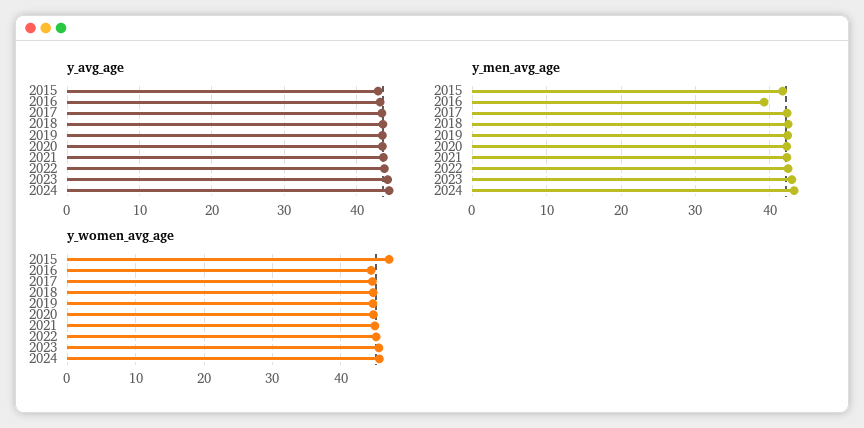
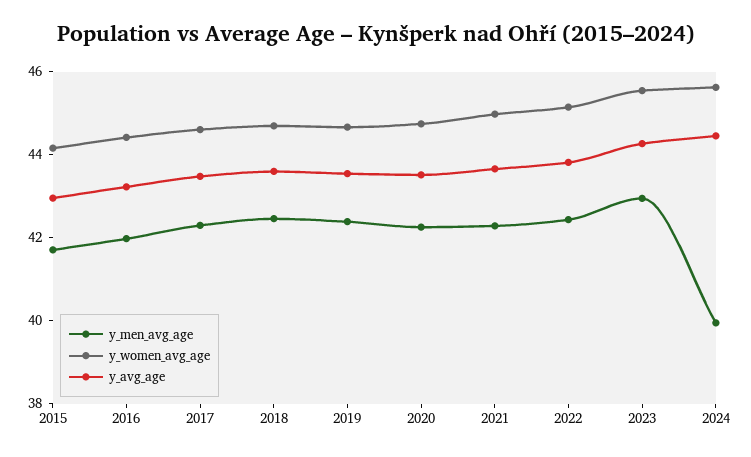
y_men_avg_age, 2016: 39 -> 42
y_men_avg_age, 2024: 43 -> 40
y_women_avg_age, 2015: 47 -> 44

